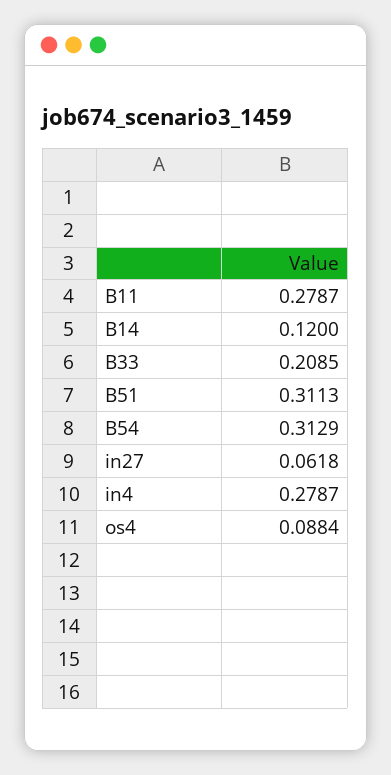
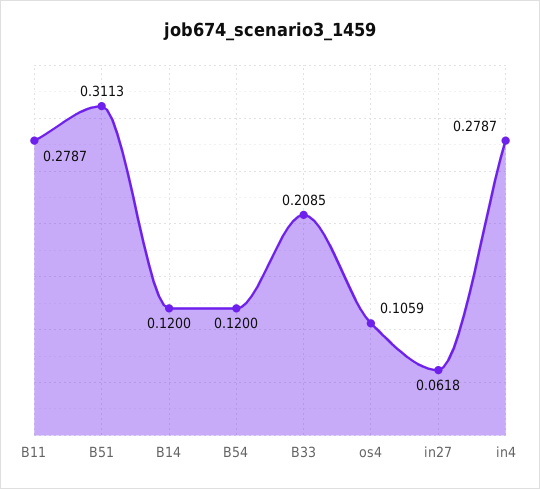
B54: 0.3129 -> 0.12
os4: 0.0884 -> 0.1059

